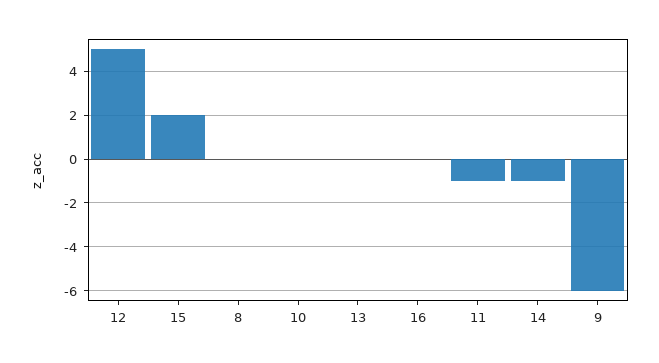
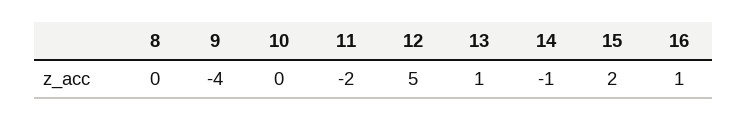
13: 0 -> 1
16: 0 -> 1
11: -1 -> -2
9: -6 -> -4

